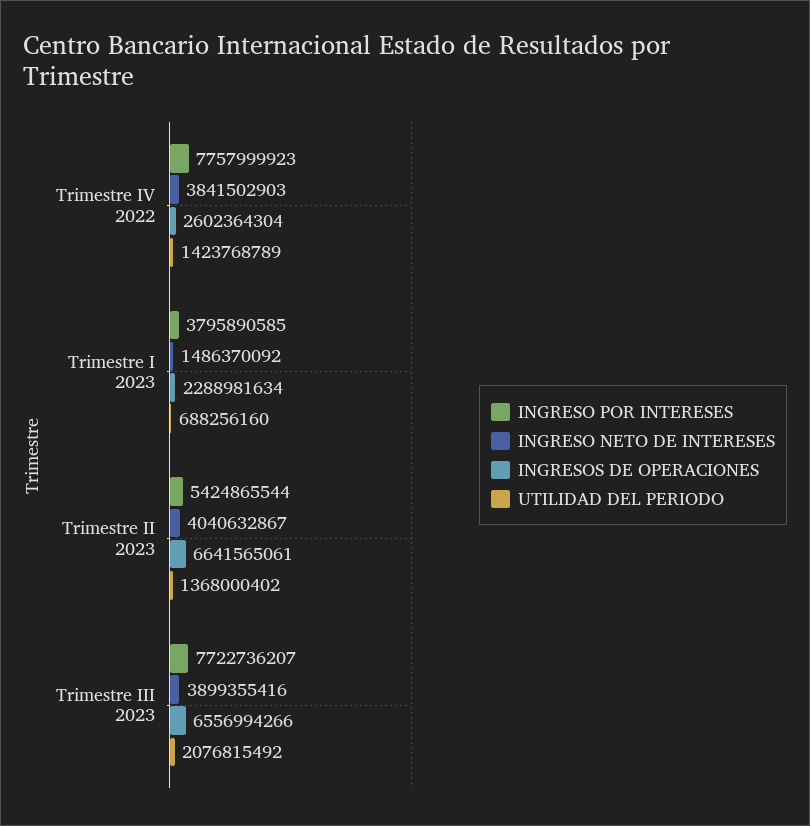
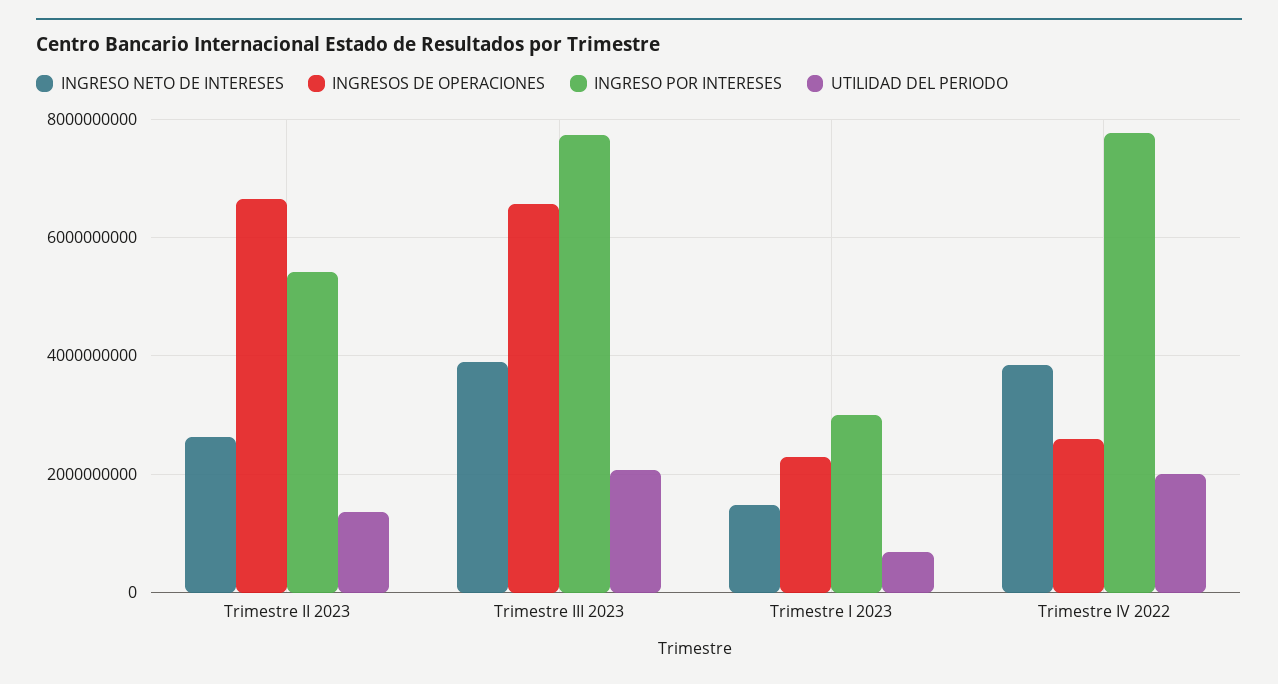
UTILIDAD DEL PERIODO, Trimestre IV 2022: 1423768789 -> 2000000000
INGRESO POR INTERESES, Trimestre I 2023: 3795890585 -> 3000000000
INGRESO NETO DE INTERESES, Trimestre II 2023: 4040632867 -> 2600000000

